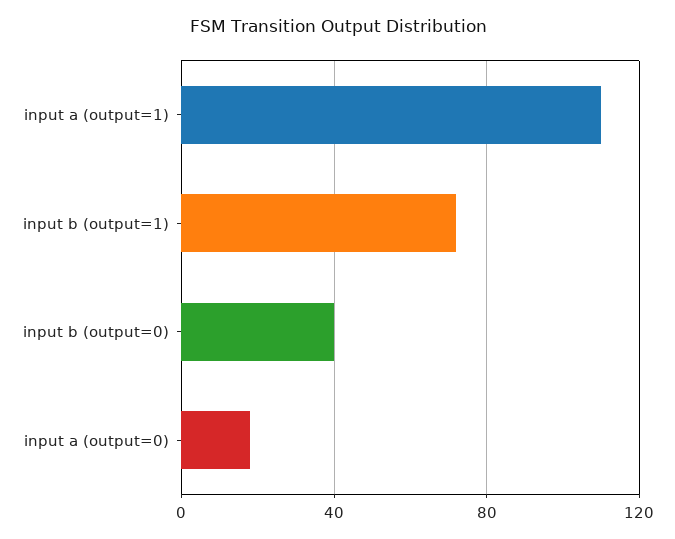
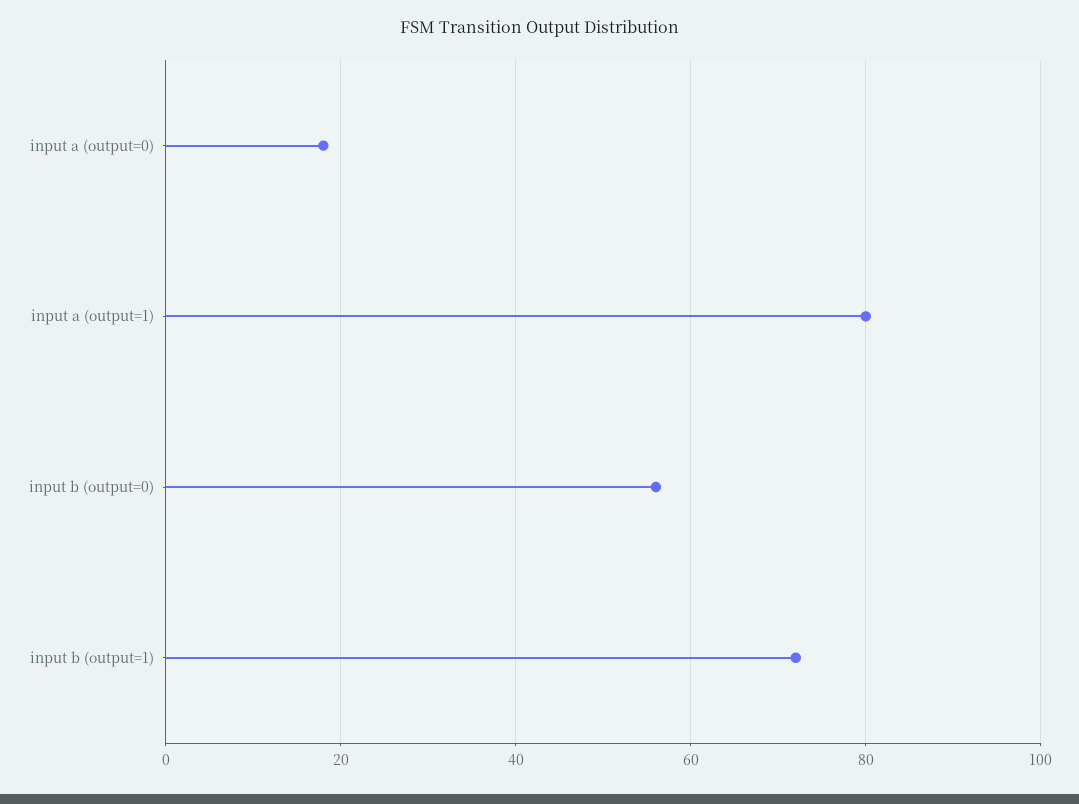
input a (output=1): 110 -> 80
input b (output=0): 40 -> 55

